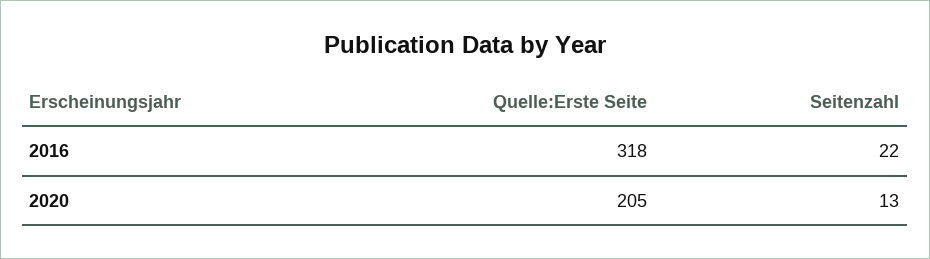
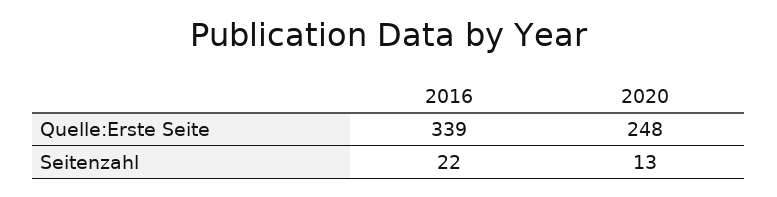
Quelle:Erste Seite, 2016: 318 -> 339
Quelle:Erste Seite, 2020: 205 -> 248

